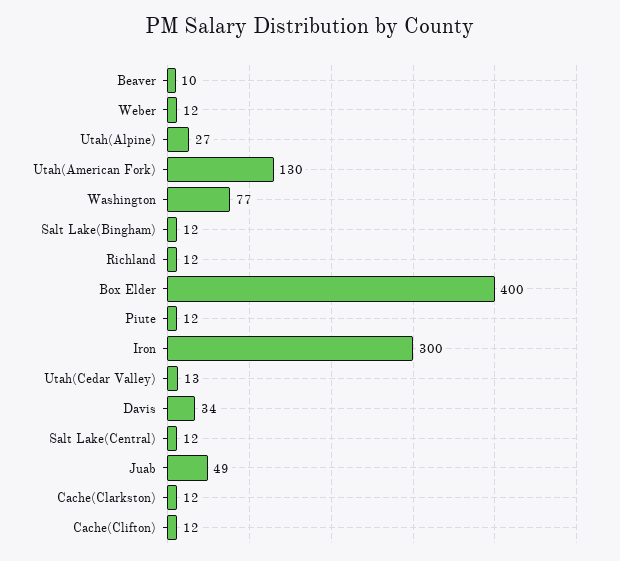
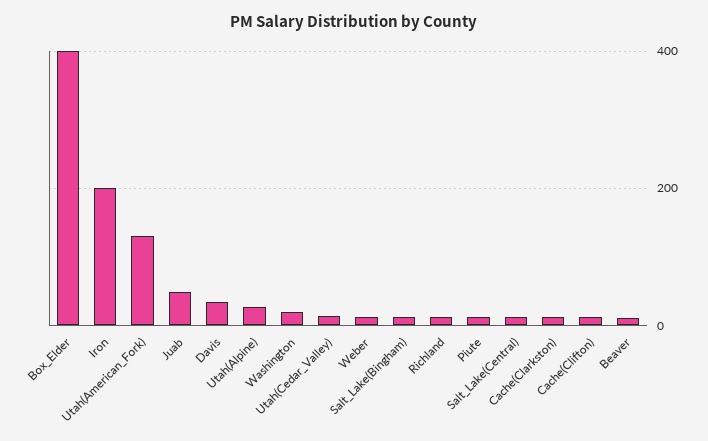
Washington: 77 -> 20
Iron: 300 -> 200

